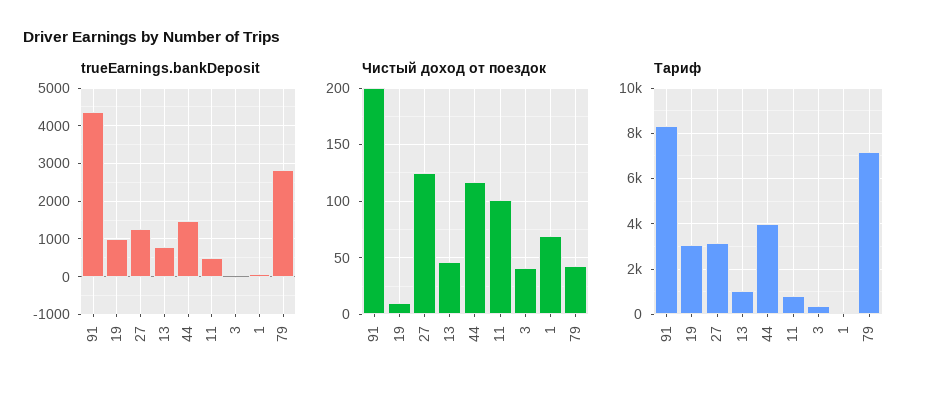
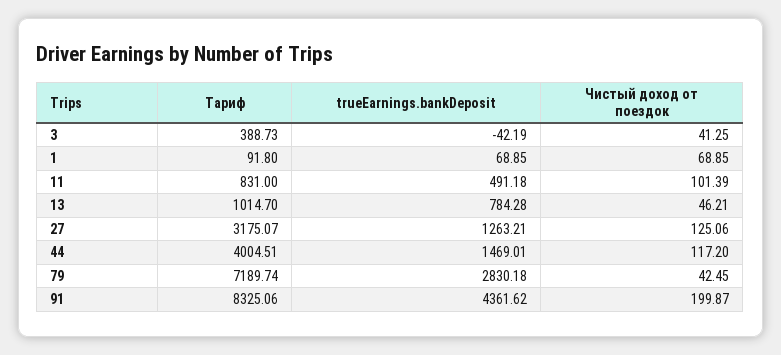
trueEarnings.bankDeposit, 19: 1000 -> none
Чистый доход от поездок, 19: 10 -> none
Тариф, 19: 3000 -> none

